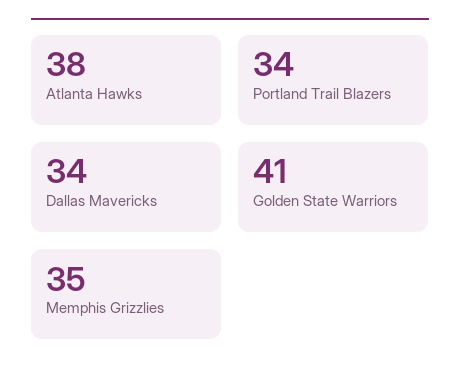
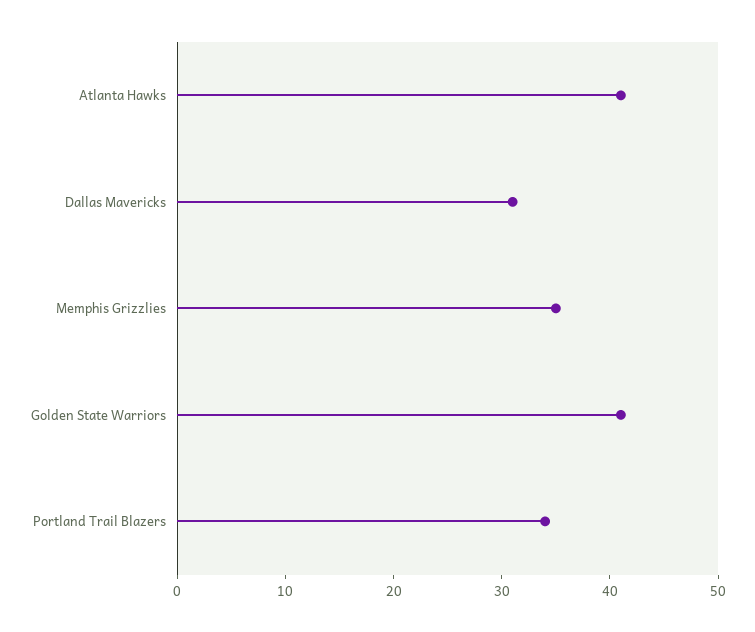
Atlanta Hawks: 38 -> 41
Dallas Mavericks: 34 -> 31

